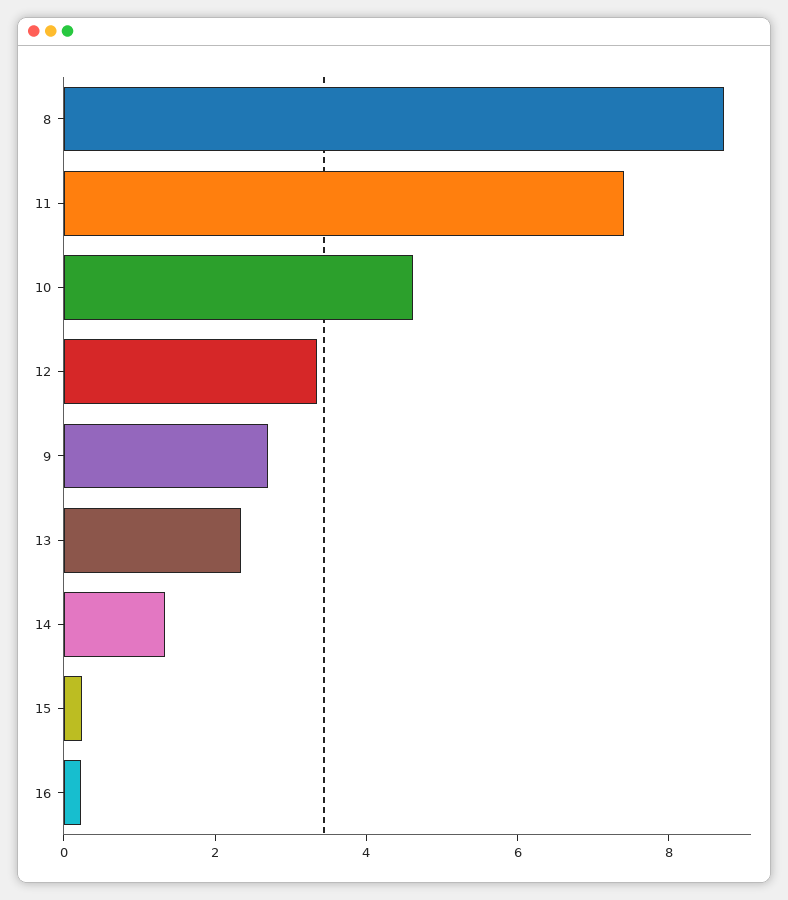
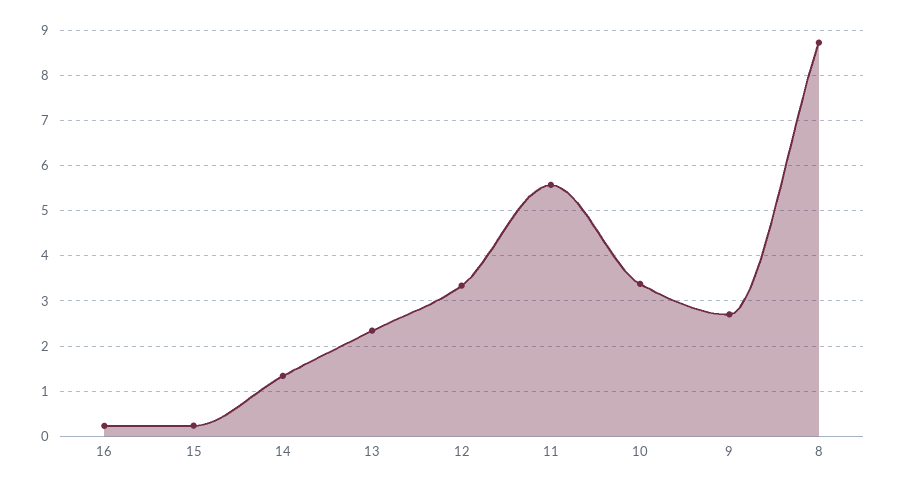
11: 7.5 -> 5.6
10: 4.5 -> 3.4

